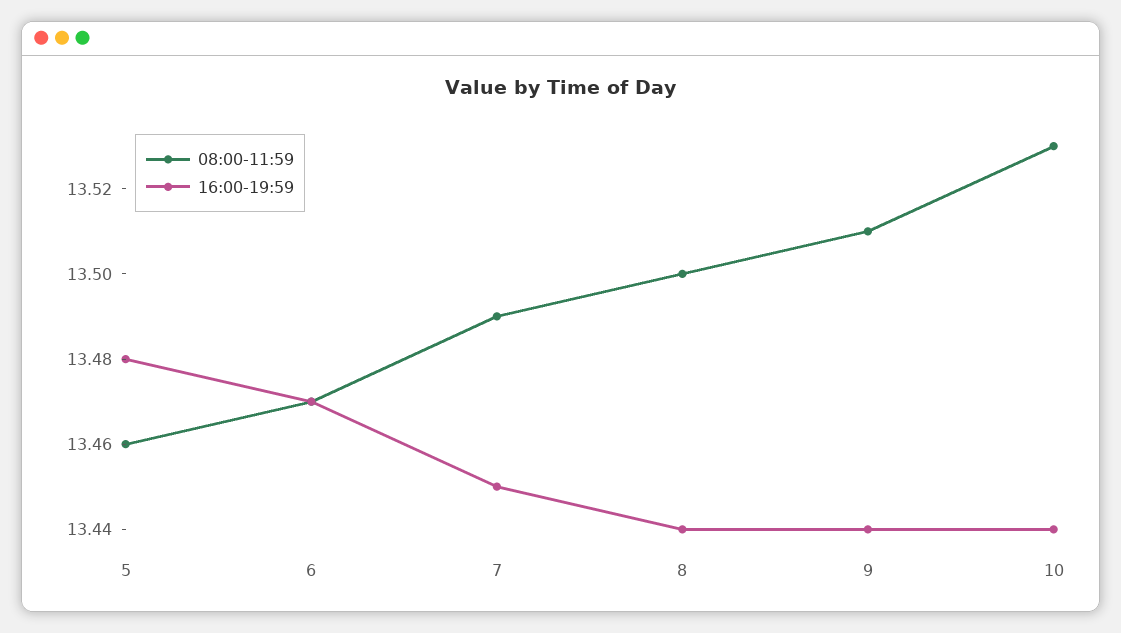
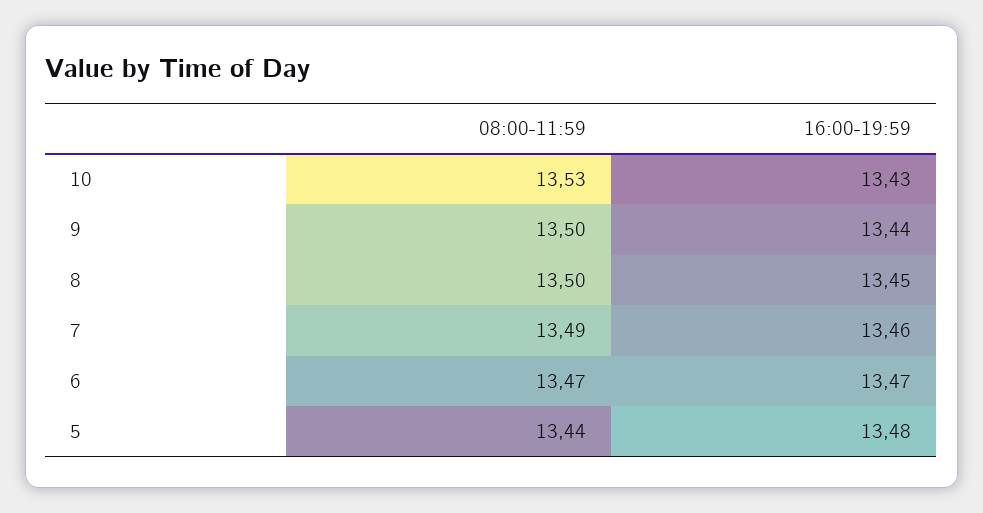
08:00-11:59, 5: 13.46 -> 13.44
16:00-19:59, 7: 13.45 -> 13.46
16:00-19:59, 8: 13.44 -> 13.45
08:00-11:59, 9: 13.51 -> 13.5
16:00-19:59, 10: 13.44 -> 13.43

